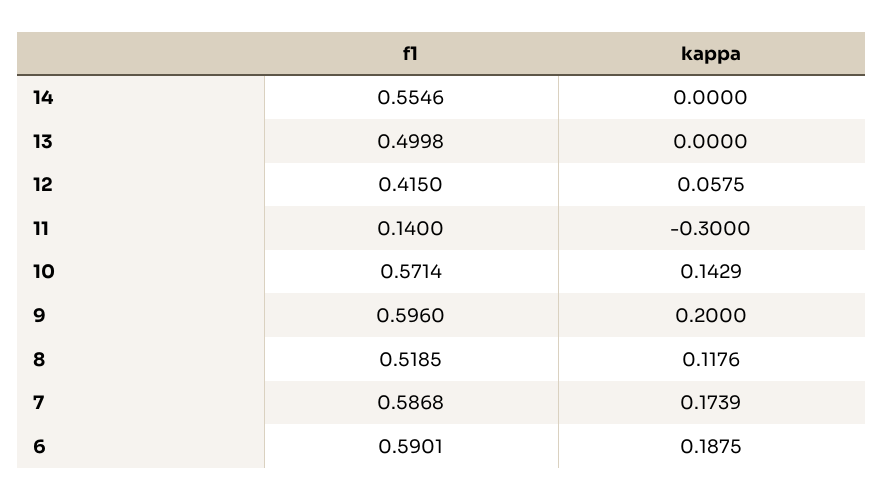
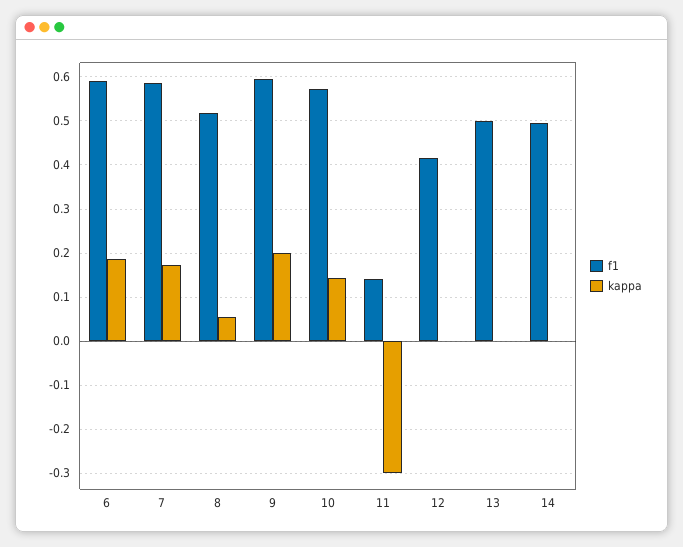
f1, 14: 0.5546 -> 0.5
kappa, 12: 0.0575 -> 0
kappa, 8: 0.1176 -> 0.06

